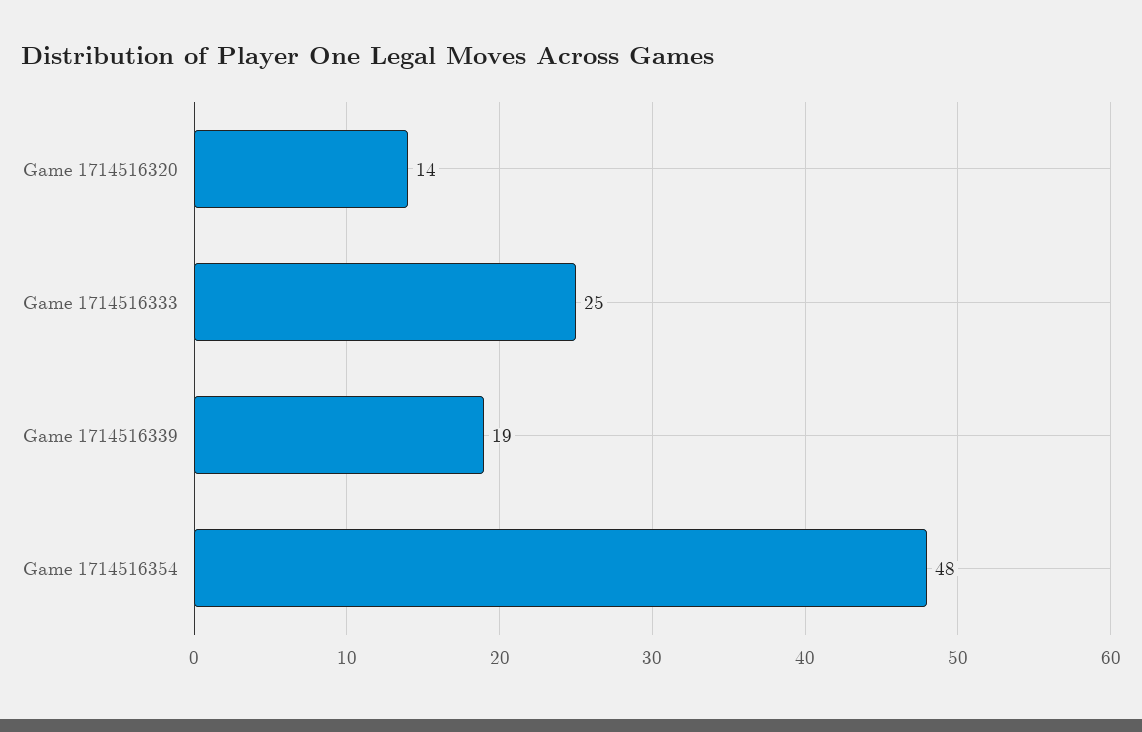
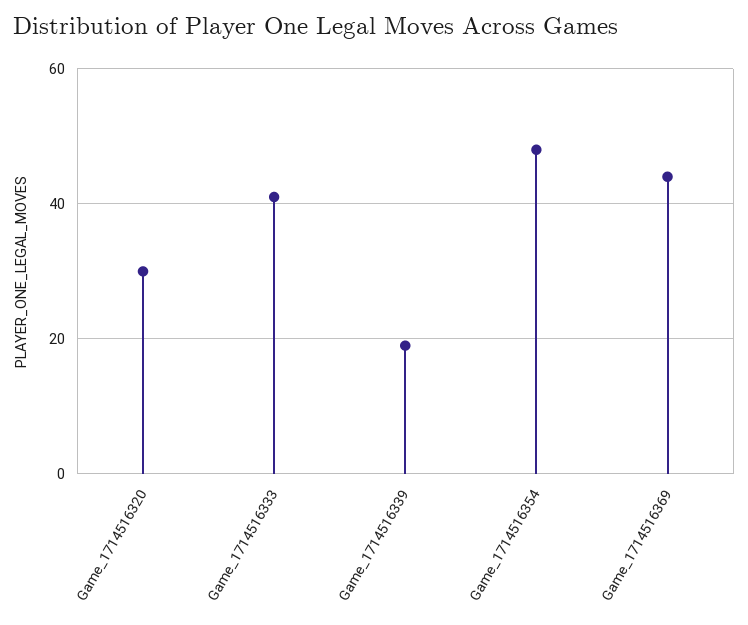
Game 1714516320: 14 -> 30
Game 1714516333: 25 -> 40
Game_1714516369: none -> 45

